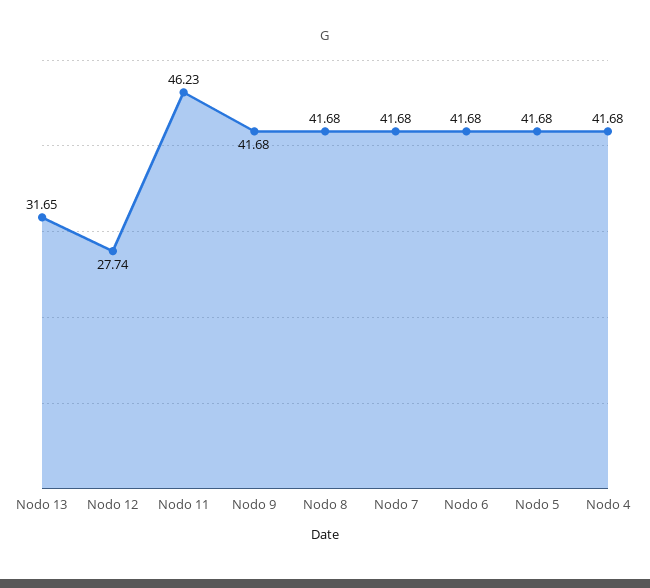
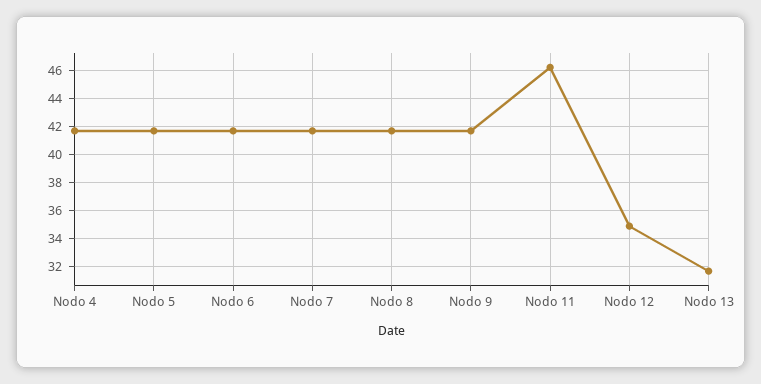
Nodo 12: 27.74 -> 35

